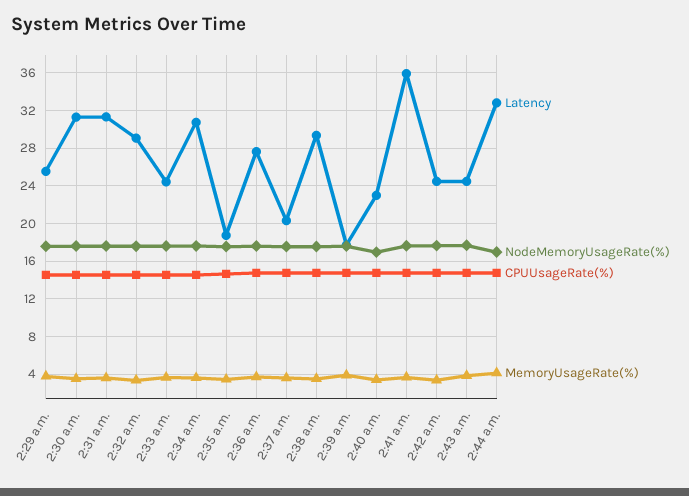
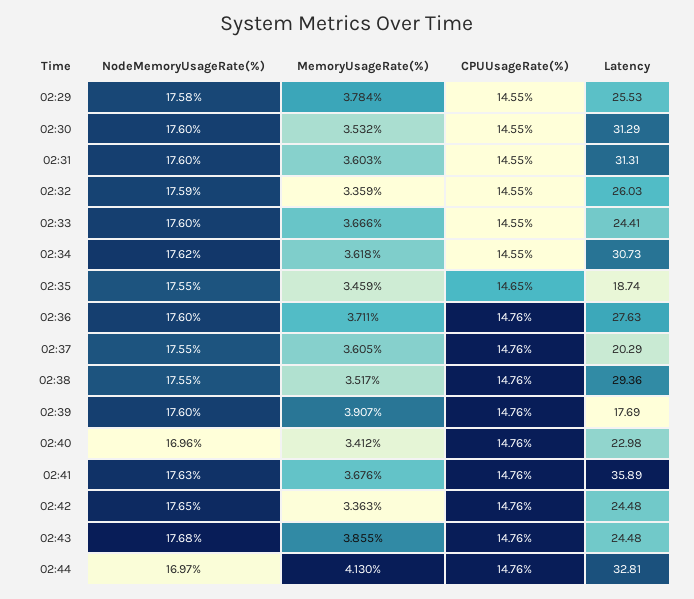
Latency, 2:32 a.m.: 29 -> 26.03

